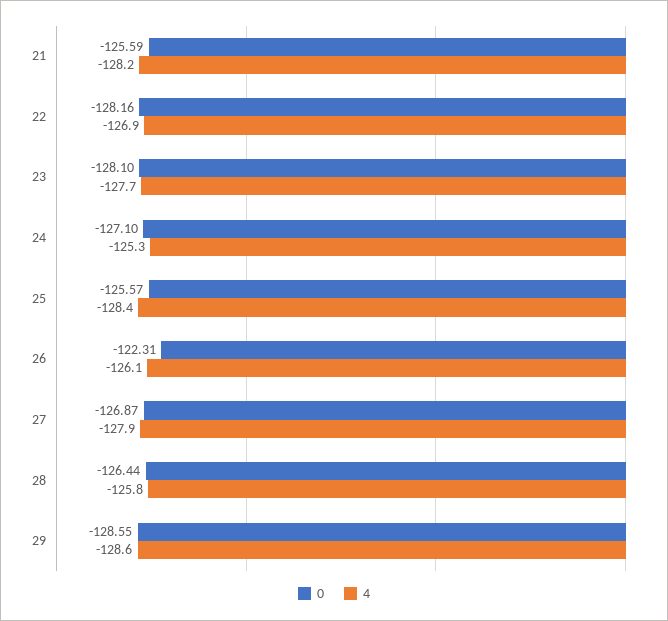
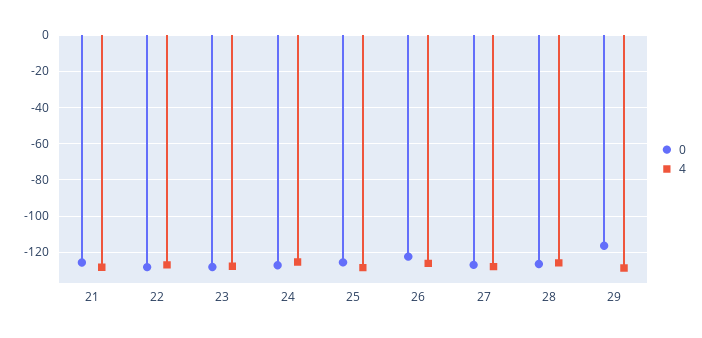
0, 29: -128.55 -> -115

